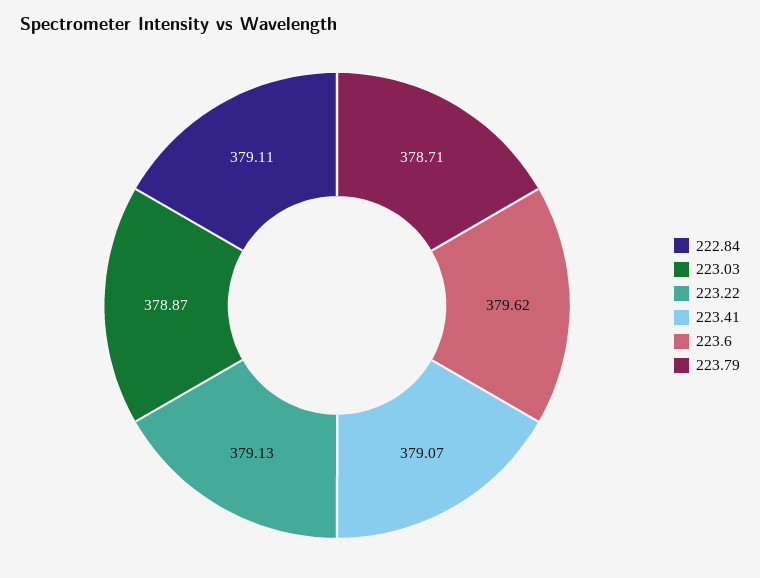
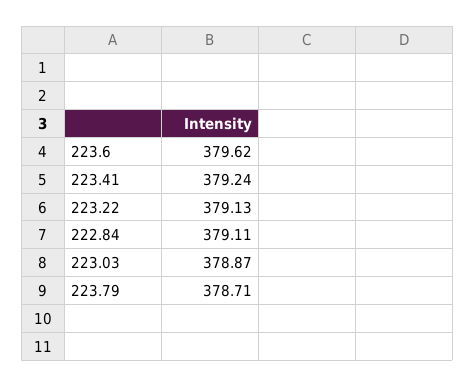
223.41: 379.07 -> 379.24

